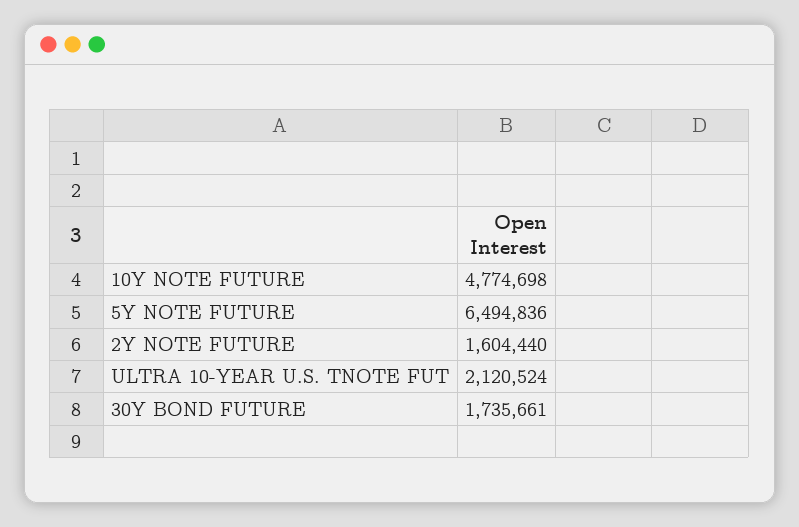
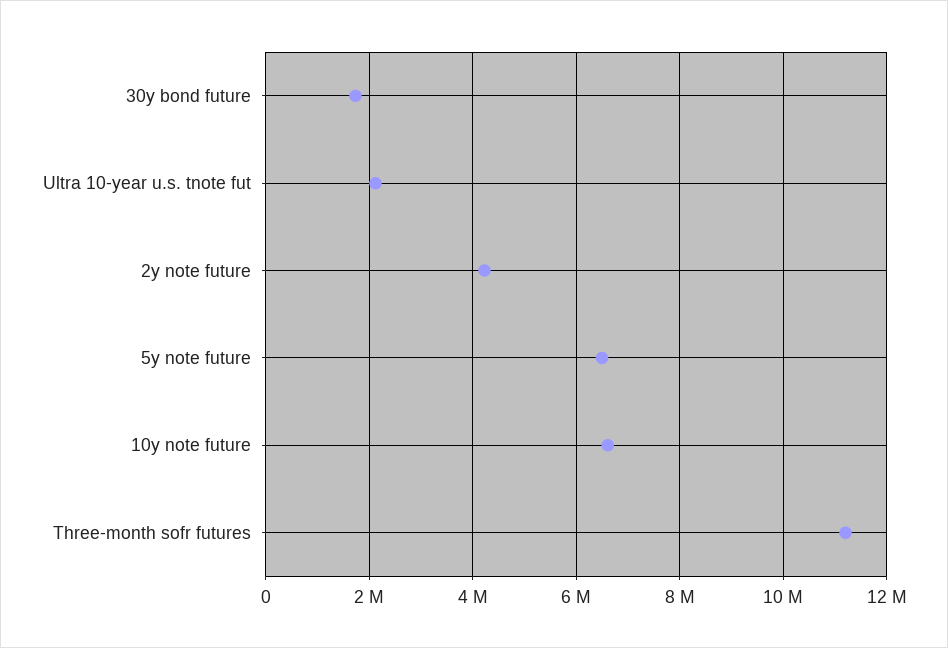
10Y NOTE FUTURE: 4774698 -> 6600000
2Y NOTE FUTURE: 1604440 -> 4200000
Three-month sofr futures: none -> 11200000

